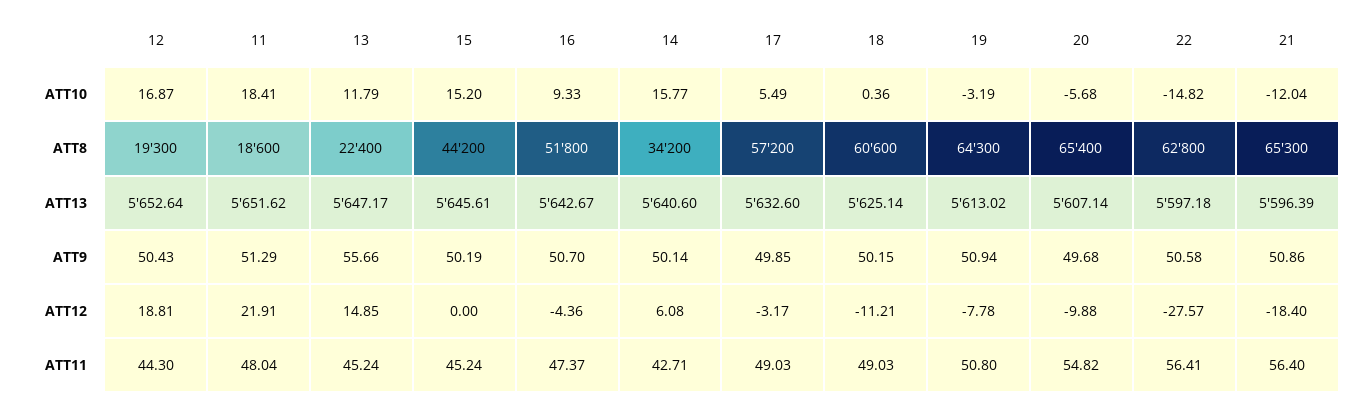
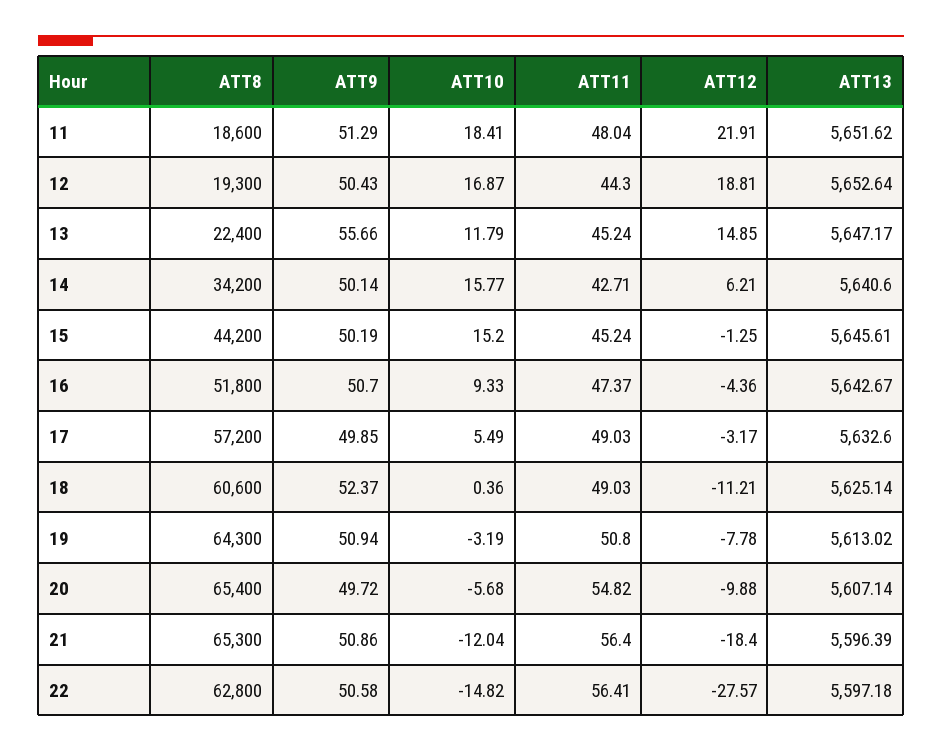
18, ATT9: 50.15 -> 52.37
20, ATT9: 49.68 -> 49.72
15, ATT12: 0 -> -1.25
14, ATT12: 6.08 -> 6.21

